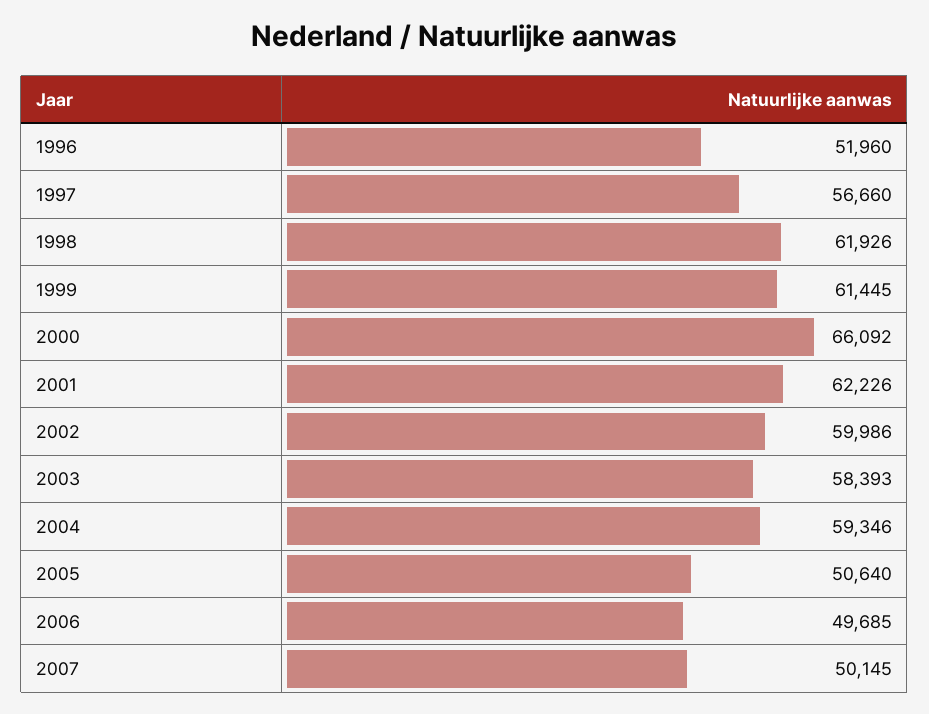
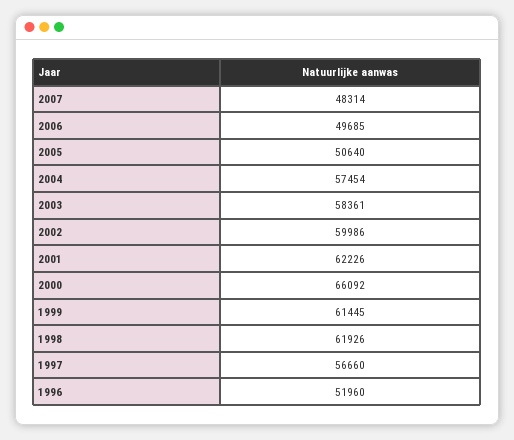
2003: 58393 -> 58361
2004: 59346 -> 57454
2007: 50145 -> 48314

